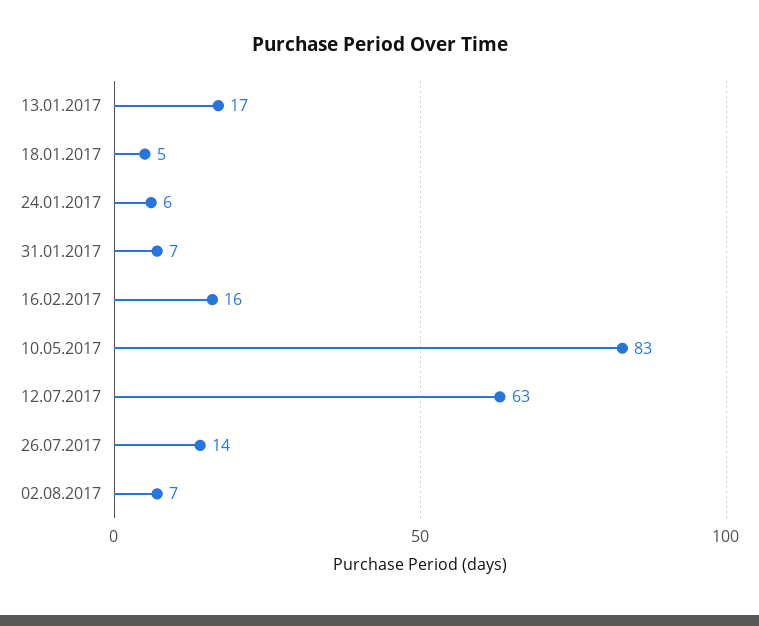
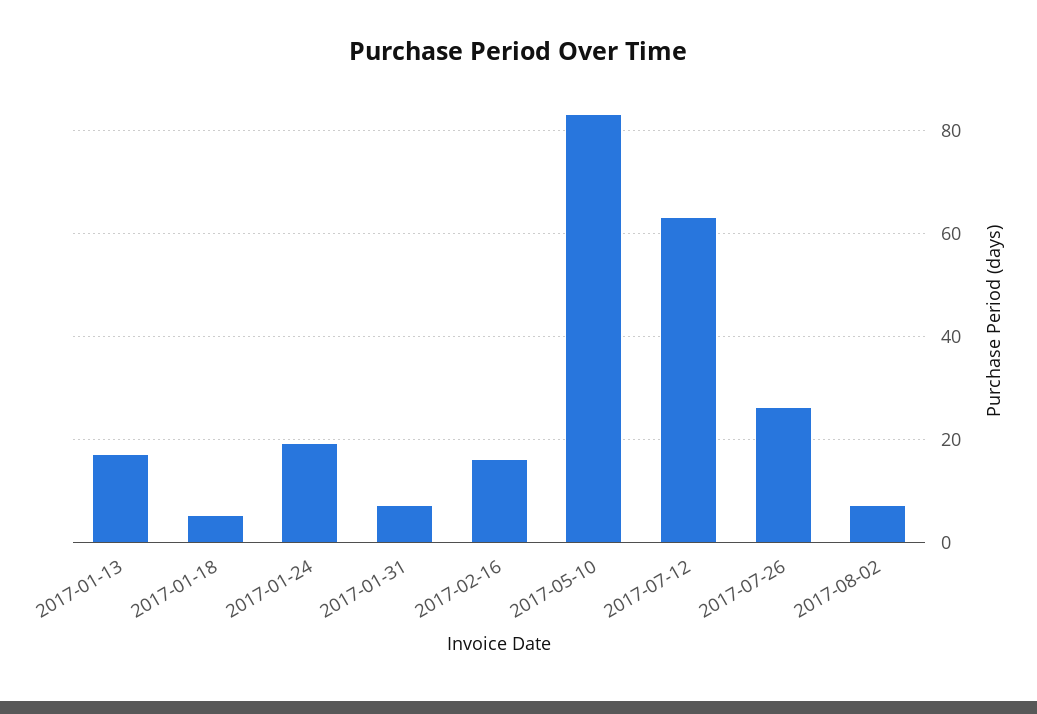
24.01.2017: 6 -> 20
26.07.2017: 14 -> 25

